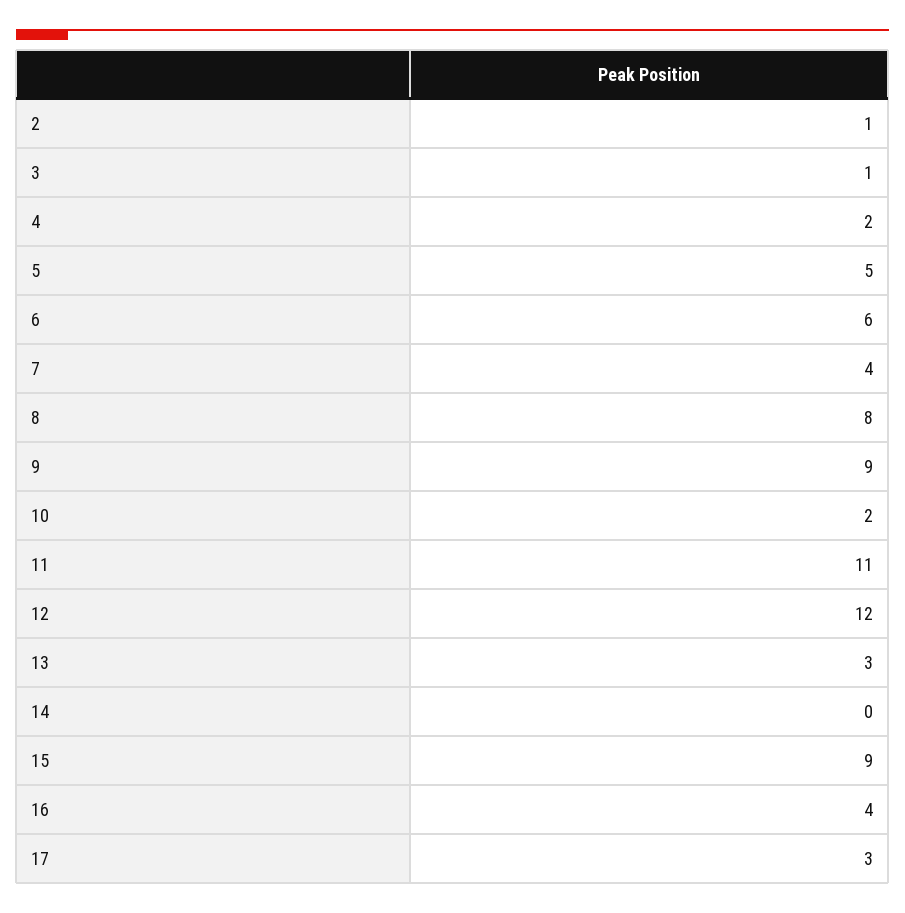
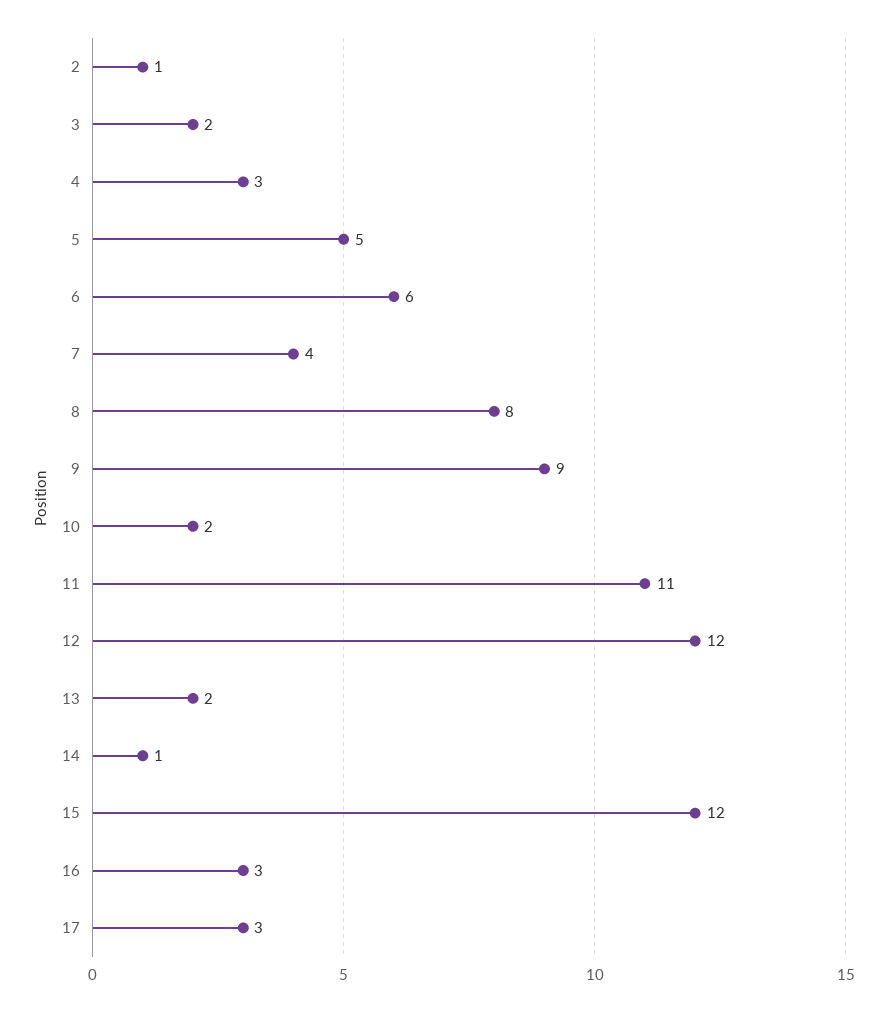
3: 1 -> 2
4: 2 -> 3
13: 3 -> 2
14: 0 -> 1
15: 9 -> 12
16: 4 -> 3

